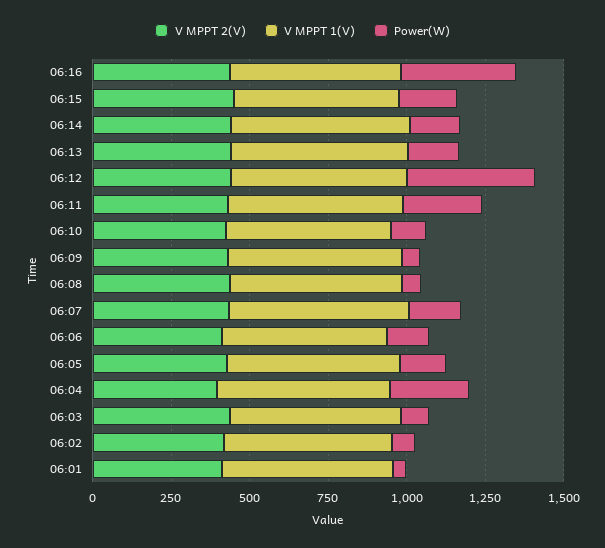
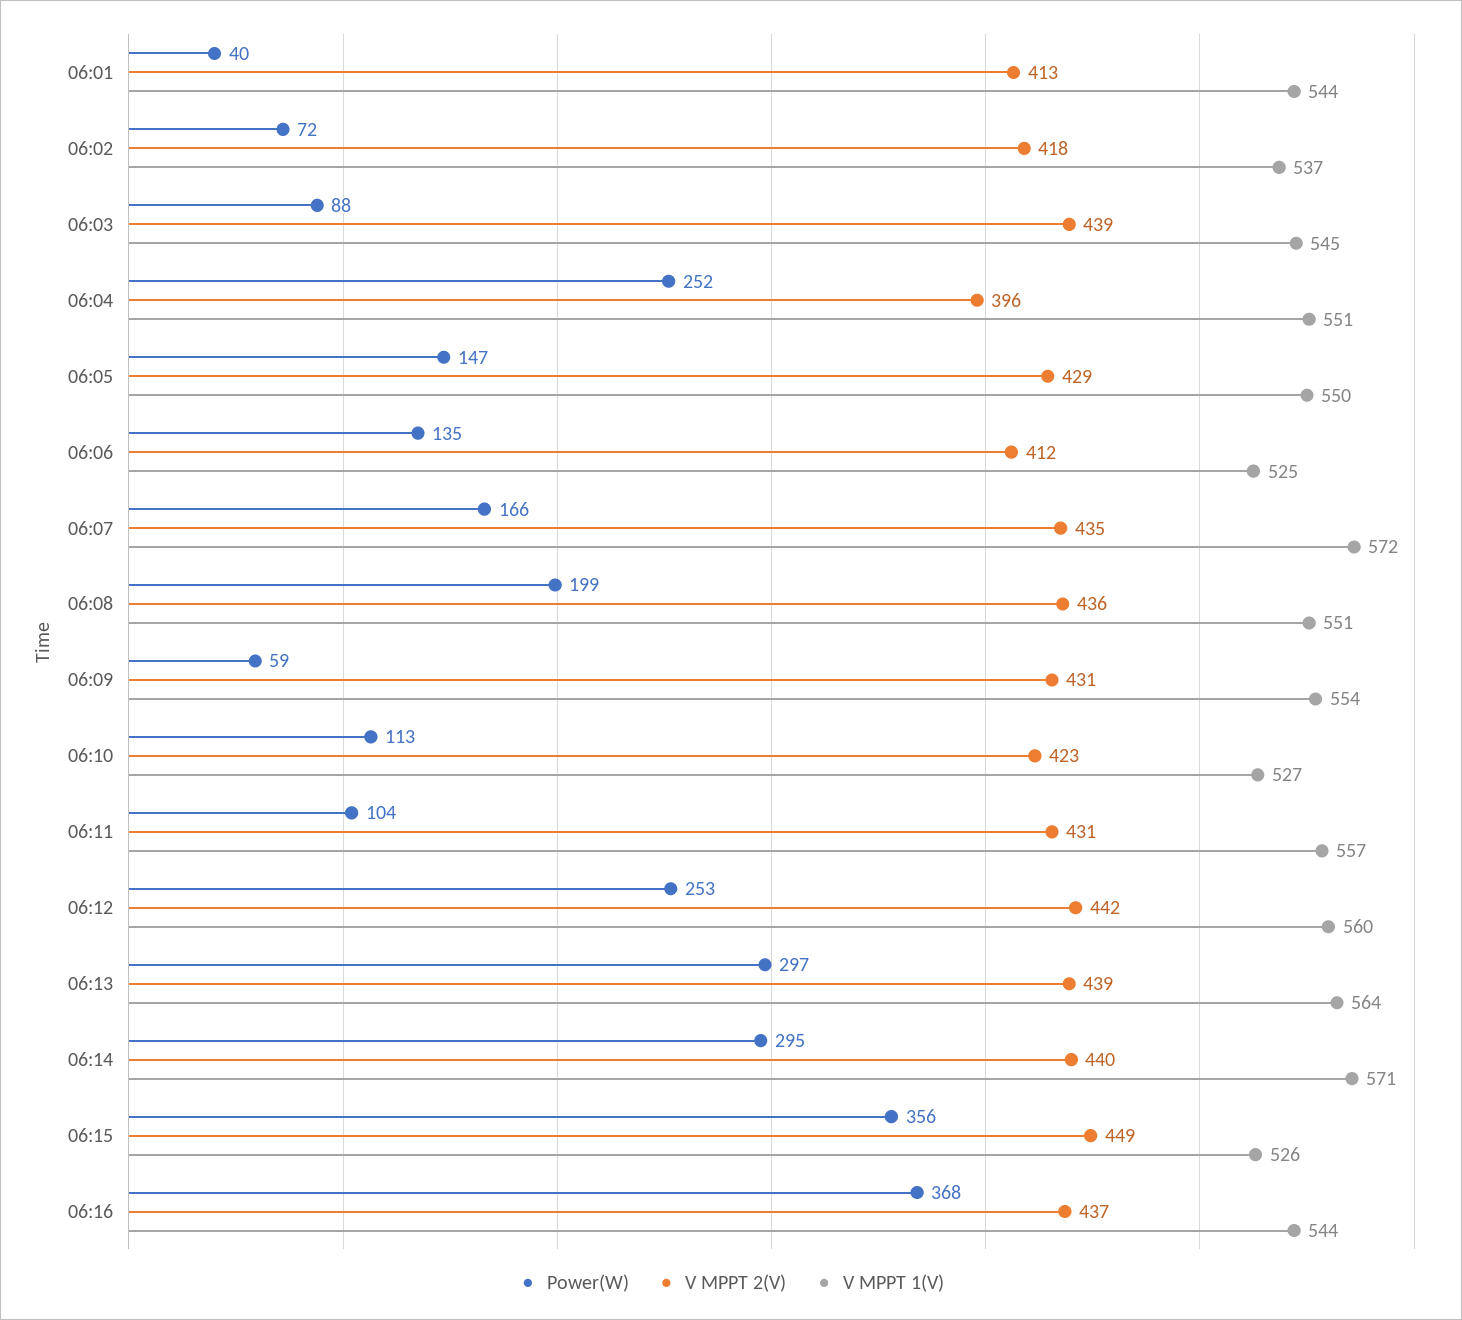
Power(W), 06:15: 200 -> 356
Power(W), 06:14: 150 -> 295
Power(W), 06:13: 150 -> 297
Power(W), 06:12: 400 -> 253
Power(W), 06:11: 250 -> 104
Power(W), 06:08: 50 -> 199

